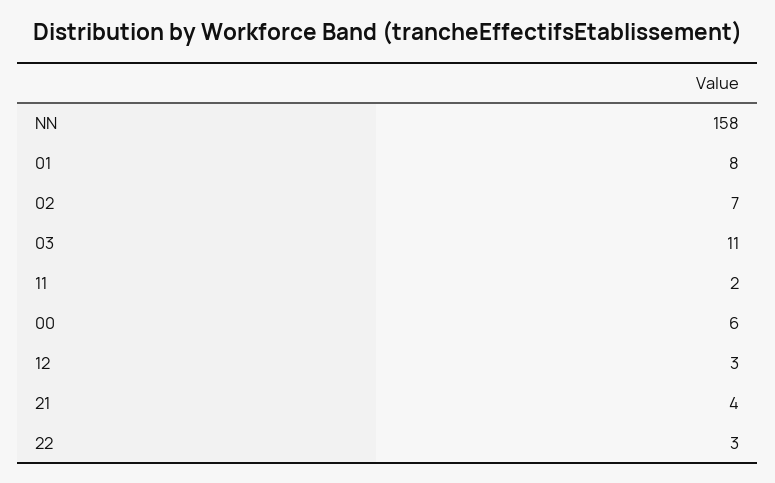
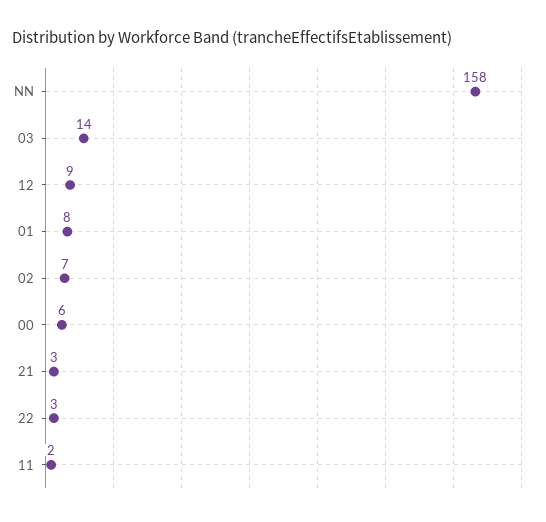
03: 11 -> 14
12: 3 -> 9
21: 4 -> 3

